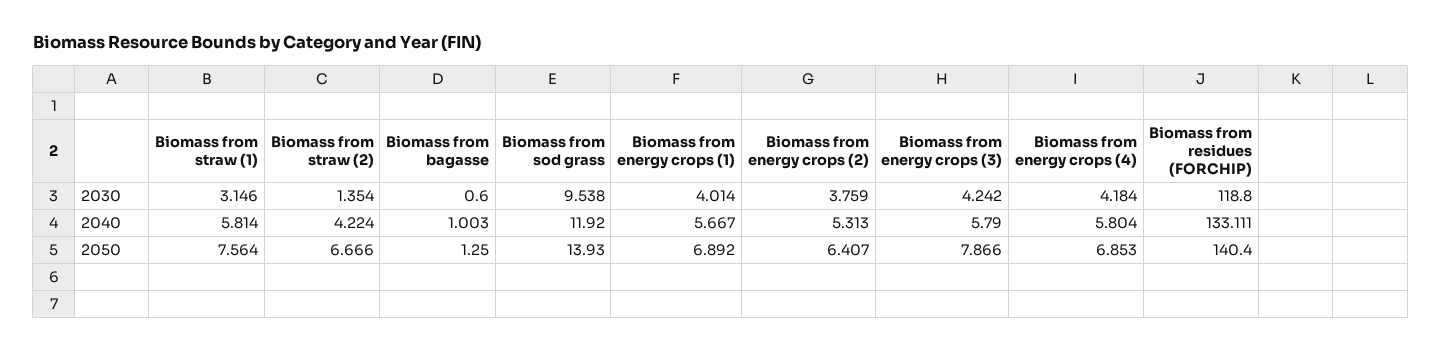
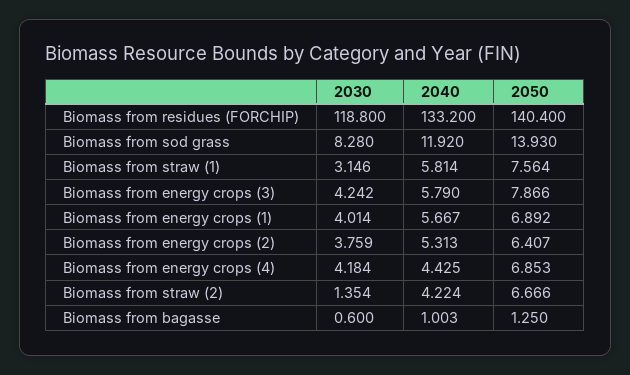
Biomass from sod grass, 2030: 9.538 -> 8.28
Biomass from energy crops (4), 2040: 5.804 -> 4.425
Biomass from residues (FORCHIP), 2040: 133.111 -> 133.2

